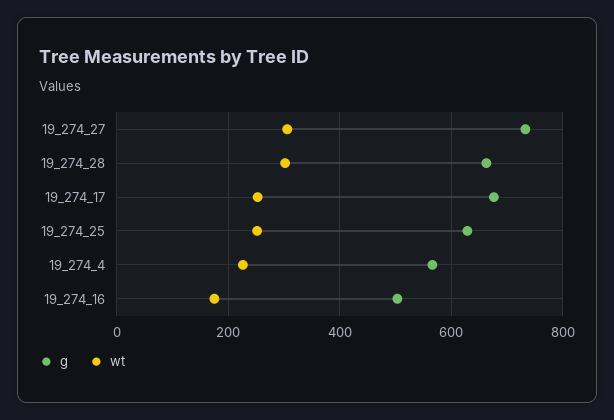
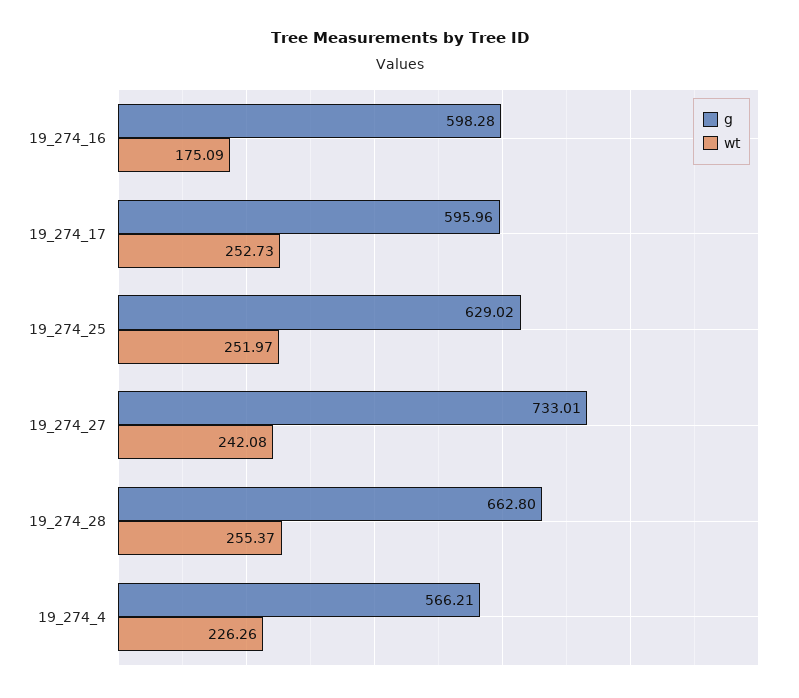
wt, 19_274_27: 300 -> 242.08
wt, 19_274_28: 300 -> 255.37
g, 19_274_17: 680 -> 595.96
g, 19_274_16: 500 -> 598.28

